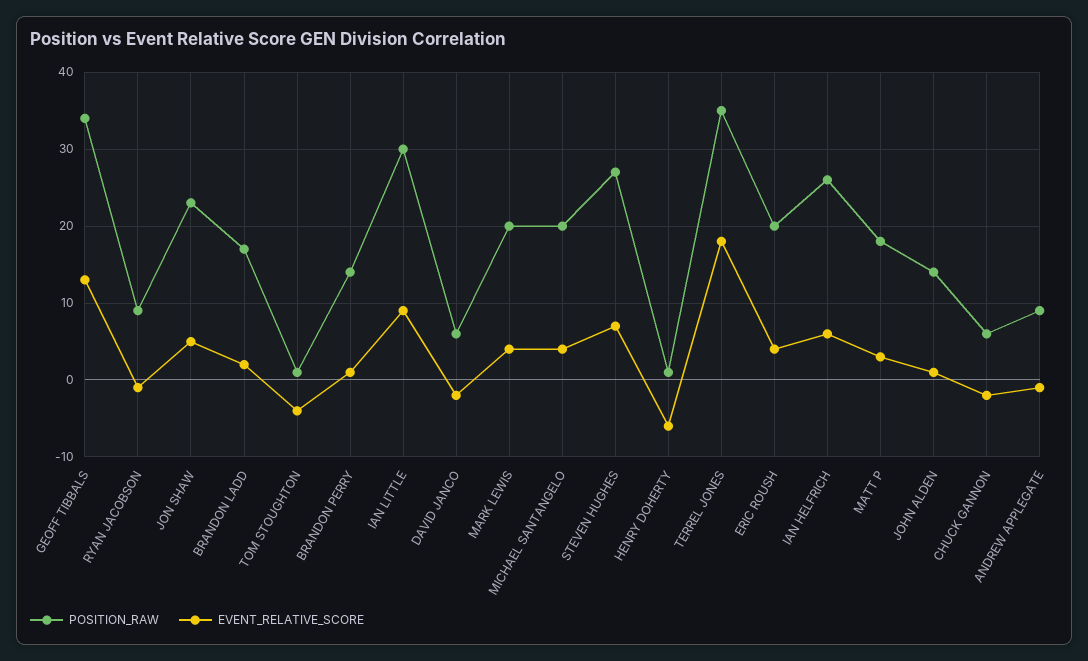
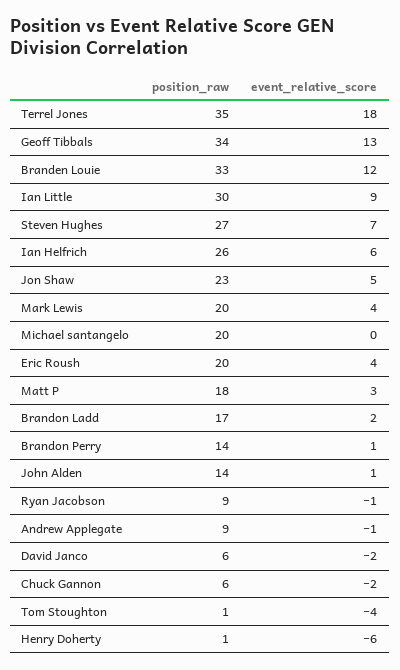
EVENT_RELATIVE_SCORE, MICHAEL SANTANGELO: 4 -> 0
POSITION_RAW, Branden Louie: none -> 33
EVENT_RELATIVE_SCORE, Branden Louie: none -> 12

